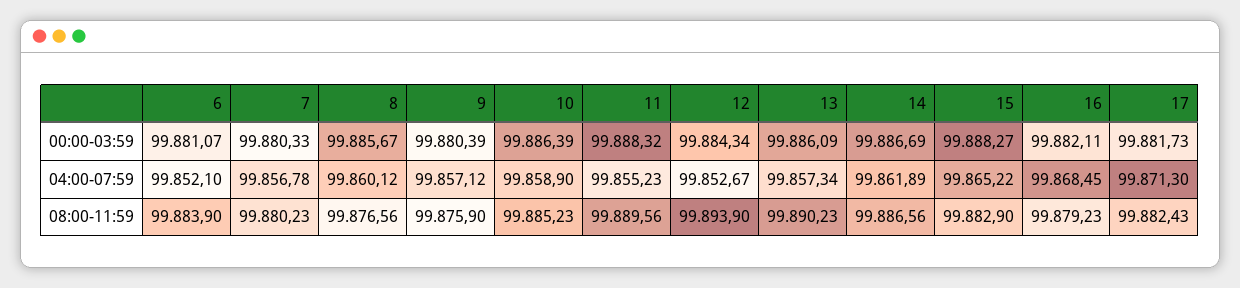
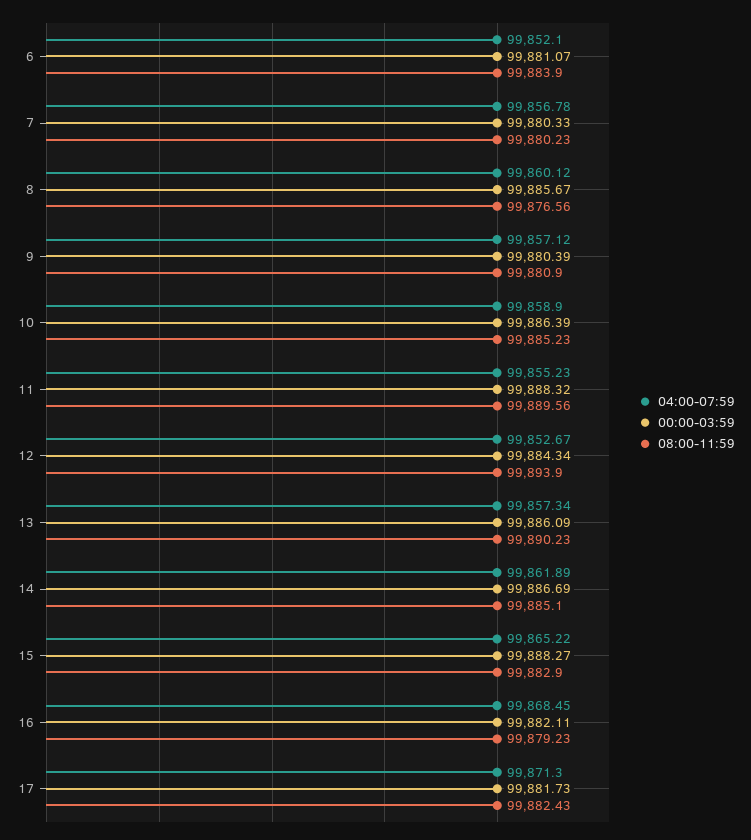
08:00-11:59, 9: 99875.9 -> 99880.9
08:00-11:59, 14: 99886.56 -> 99885.1

